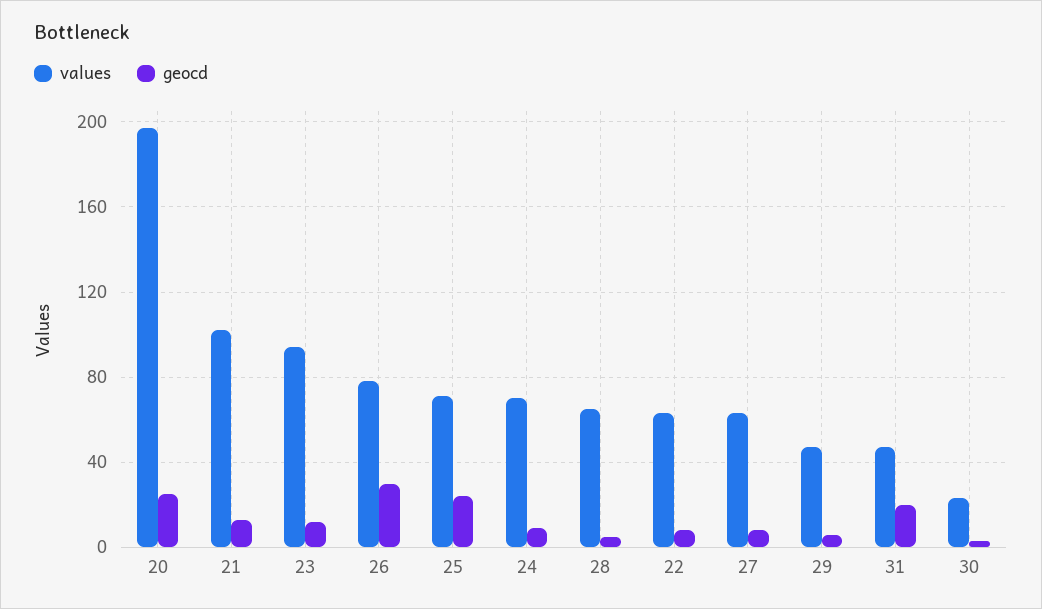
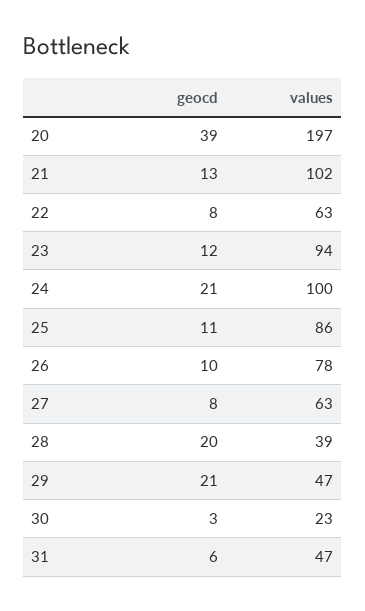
geocd, 20: 25 -> 39
geocd, 26: 30 -> 10
values, 25: 70 -> 86
geocd, 25: 25 -> 11
values, 24: 70 -> 100
geocd, 24: 10 -> 21
values, 28: 65 -> 39
geocd, 28: 5 -> 20
geocd, 29: 5 -> 21
geocd, 31: 20 -> 6

